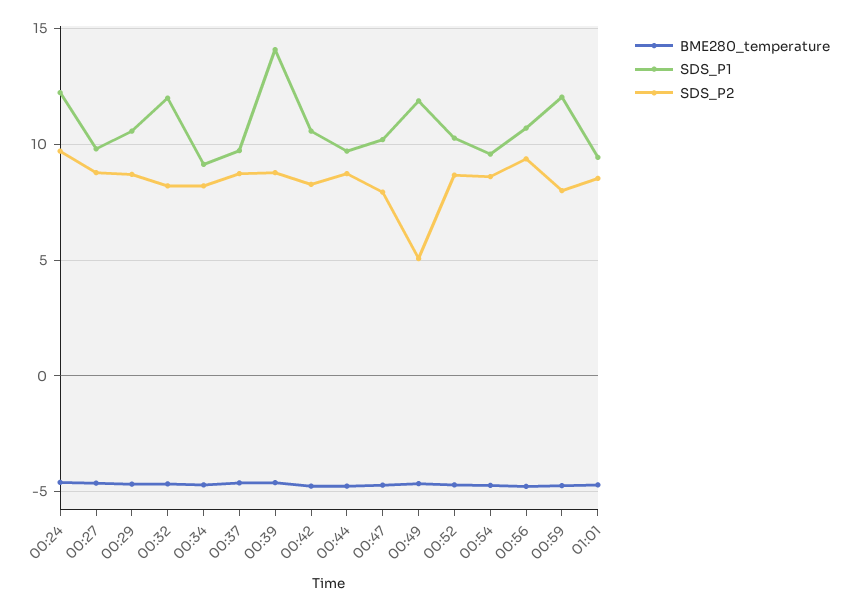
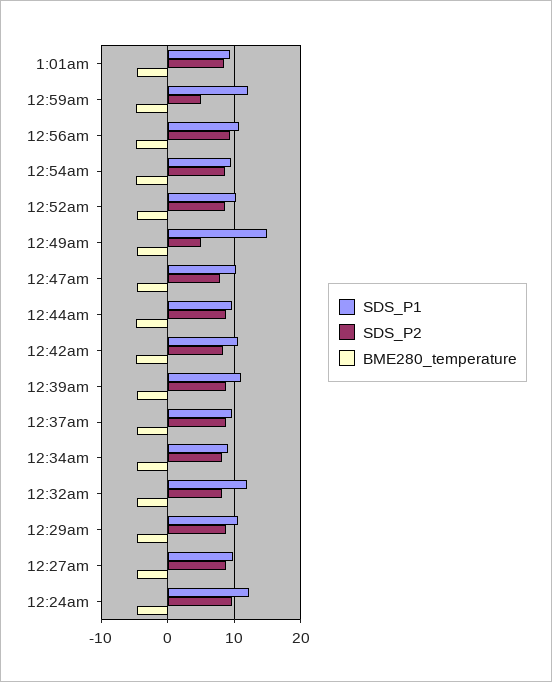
SDS_P1, 00:39: 14 -> 11
SDS_P1, 00:49: 12 -> 15
SDS_P2, 00:59: 8 -> 5

